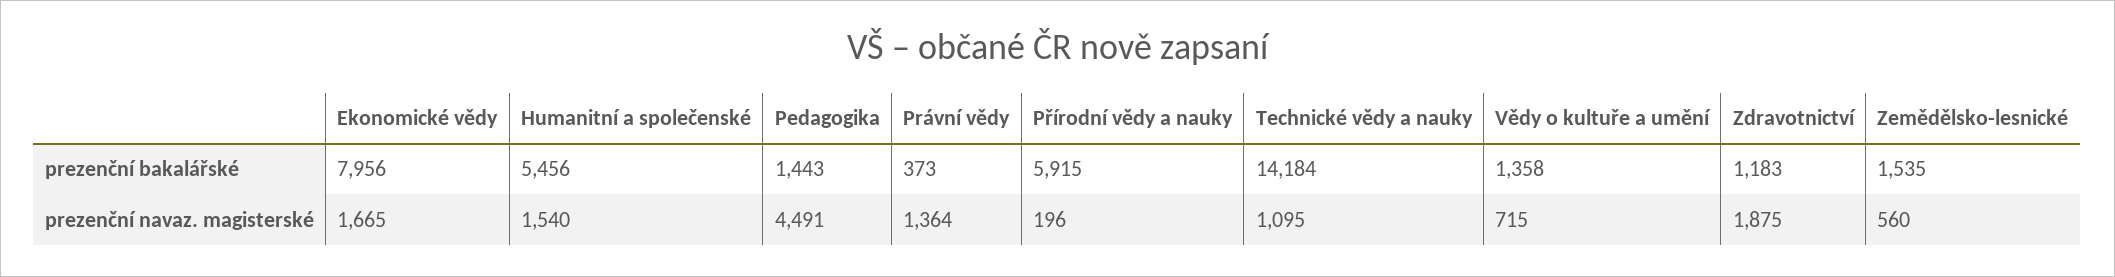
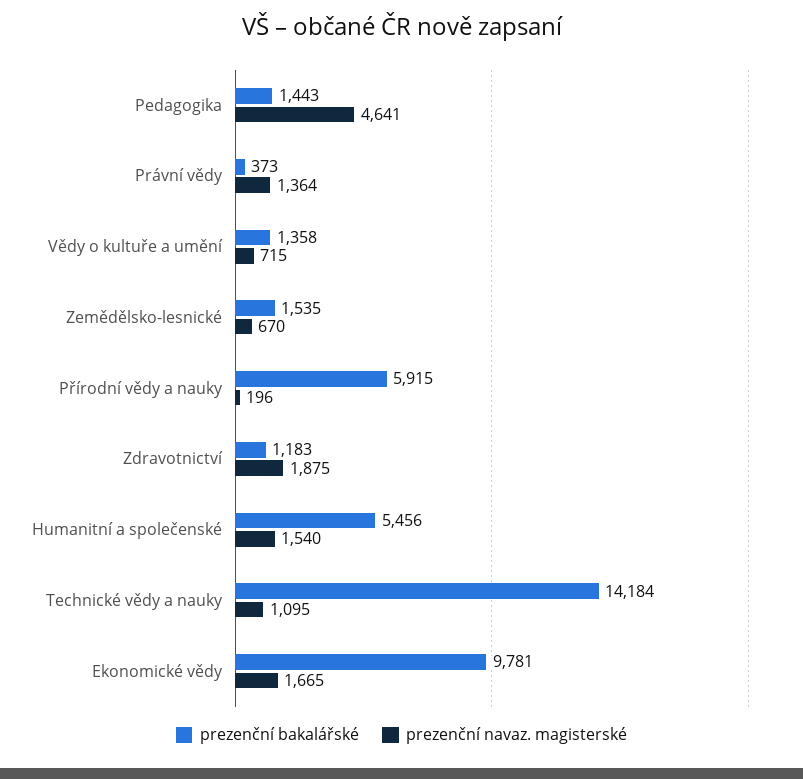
prezenční bakalářské, Ekonomické vědy: 7956 -> 9781
prezenční navaz. magisterské, Pedagogika: 4491 -> 4641
prezenční navaz. magisterské, Zemědělsko-lesnické: 560 -> 670

